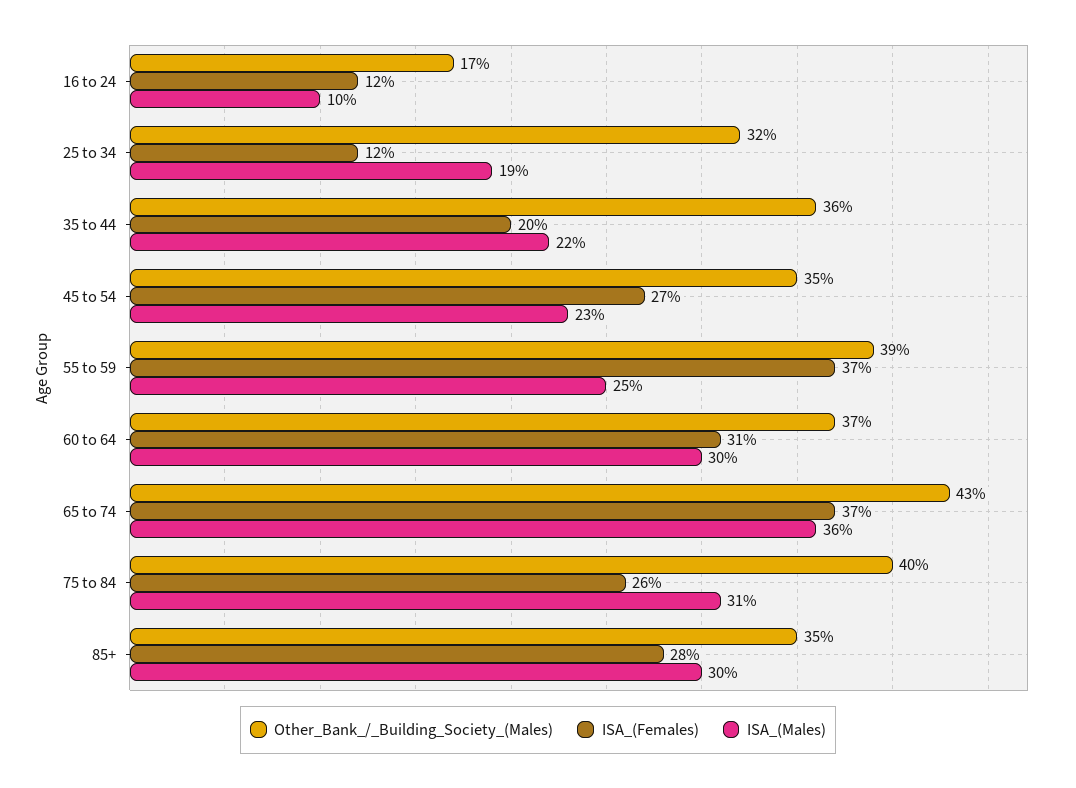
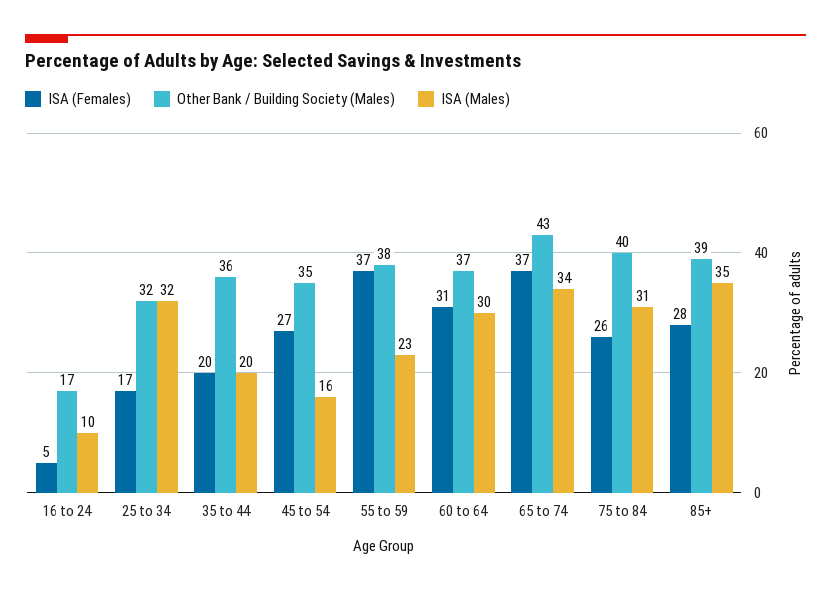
ISA_(Females), 16 to 24: 12 -> 5
ISA_(Females), 25 to 34: 12 -> 17
ISA_(Males), 25 to 34: 19 -> 32
ISA_(Males), 35 to 44: 22 -> 20
ISA_(Males), 45 to 54: 23 -> 16
Other_Bank_/_Building_Society_(Males), 55 to 59: 39 -> 38
ISA_(Males), 55 to 59: 25 -> 23
ISA_(Males), 65 to 74: 36 -> 34
Other_Bank_/_Building_Society_(Males), 85+: 35 -> 39
ISA_(Males), 85+: 30 -> 35

